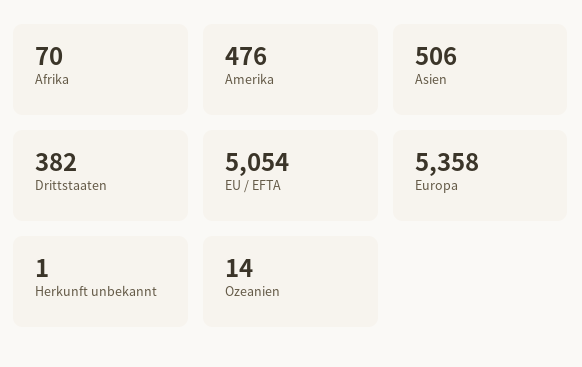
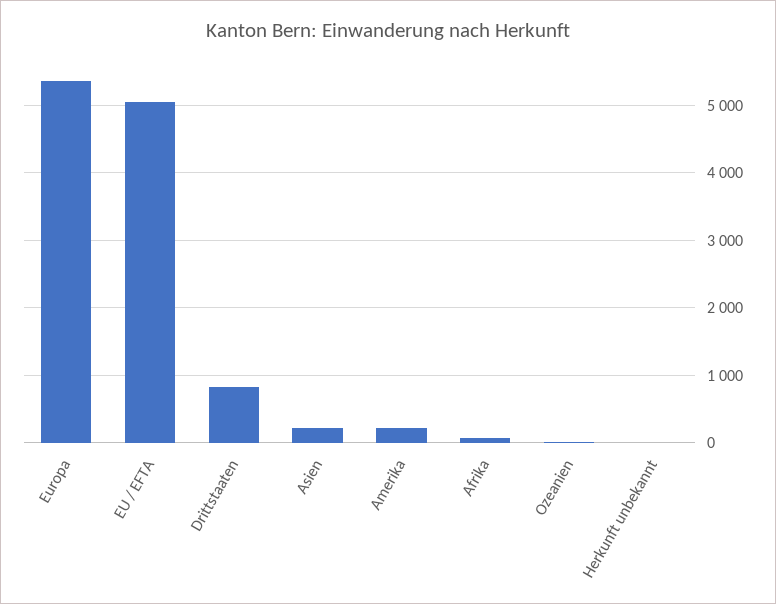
Amerika: 476 -> 200
Asien: 506 -> 200
Drittstaaten: 382 -> 800

